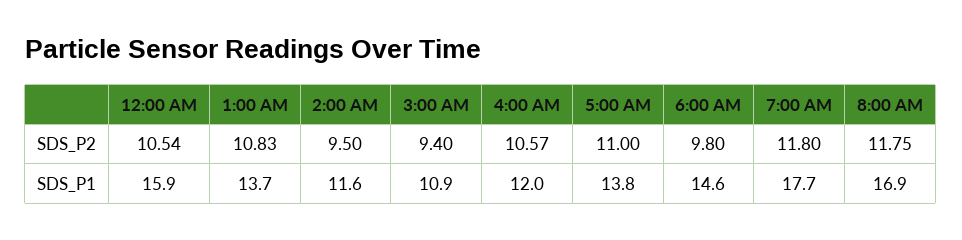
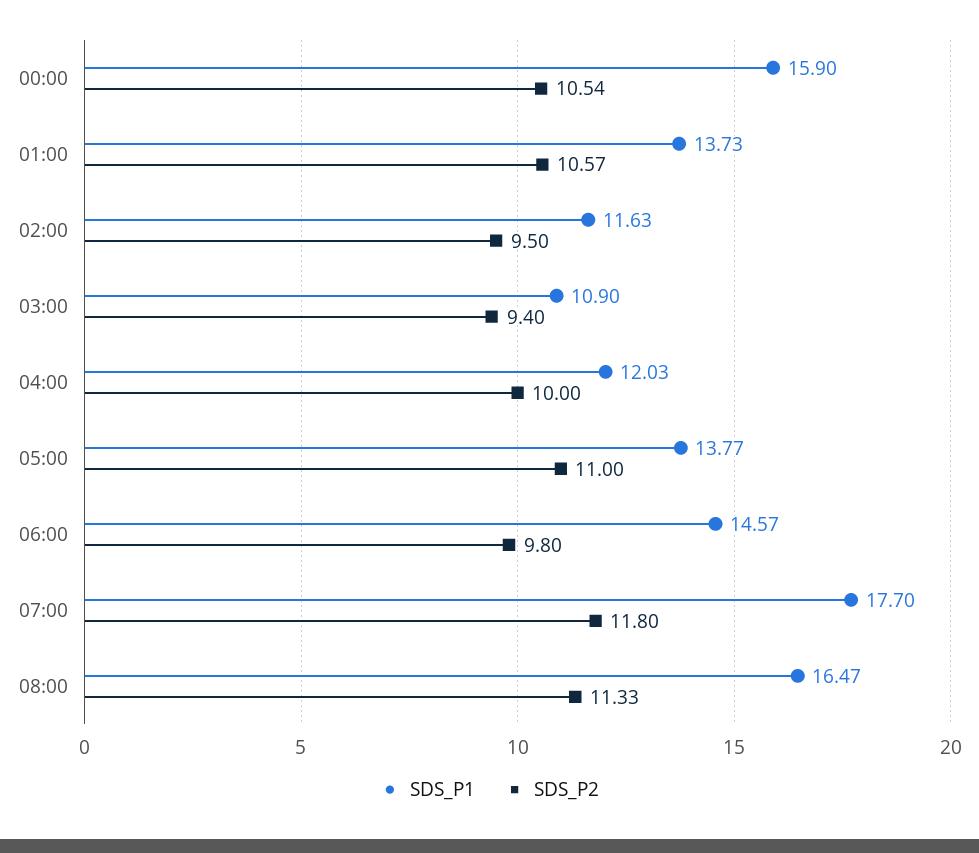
SDS_P2, 1:00 AM: 10.83 -> 10.57
SDS_P2, 4:00 AM: 10.57 -> 10
SDS_P2, 8:00 AM: 11.75 -> 11.33
SDS_P1, 8:00 AM: 16.9 -> 16.47

